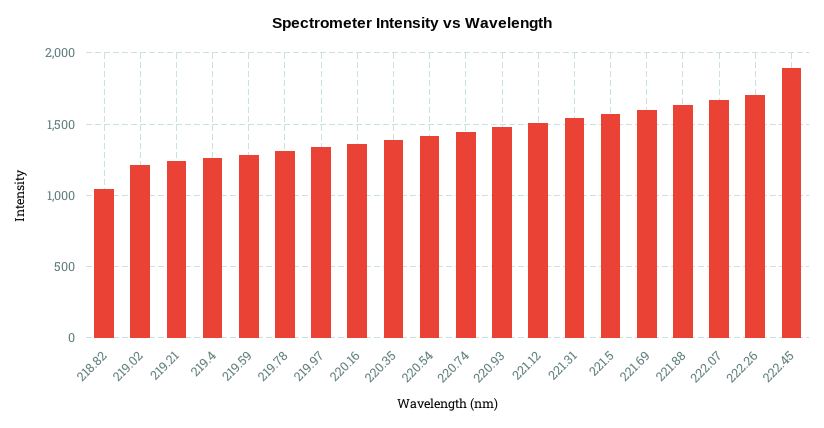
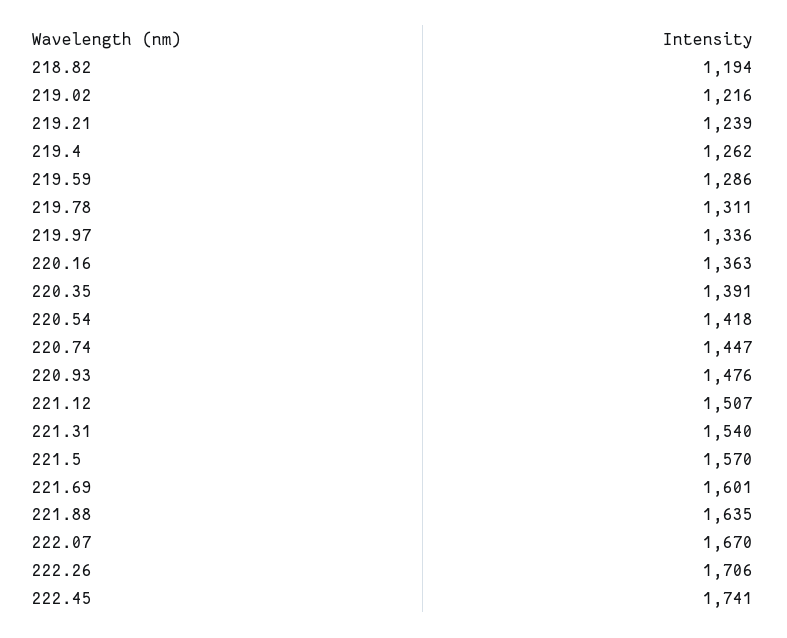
218.82: 1050 -> 1194
222.45: 1900 -> 1741

